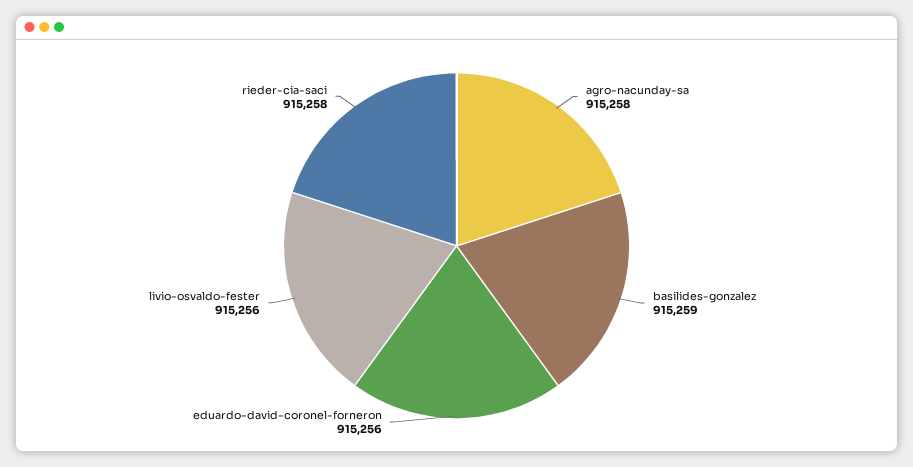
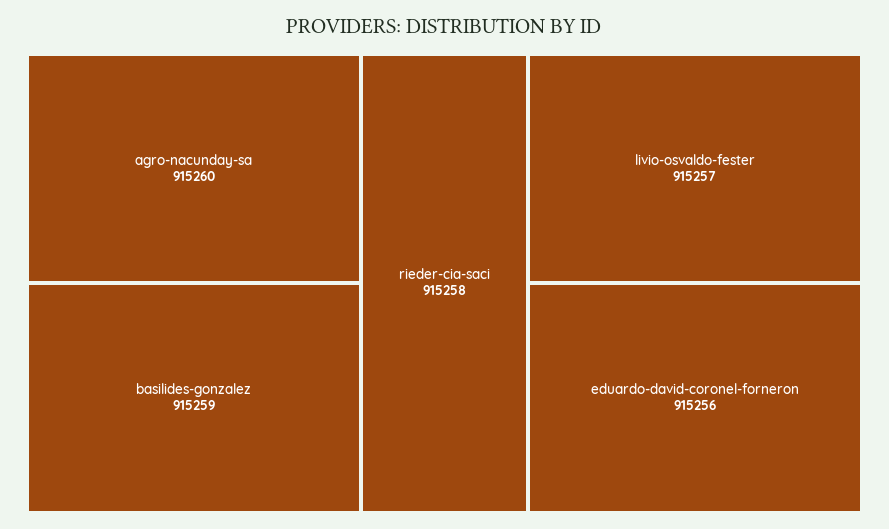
agro-nacunday-sa: 915258 -> 915260
livio-osvaldo-fester: 915256 -> 915257

